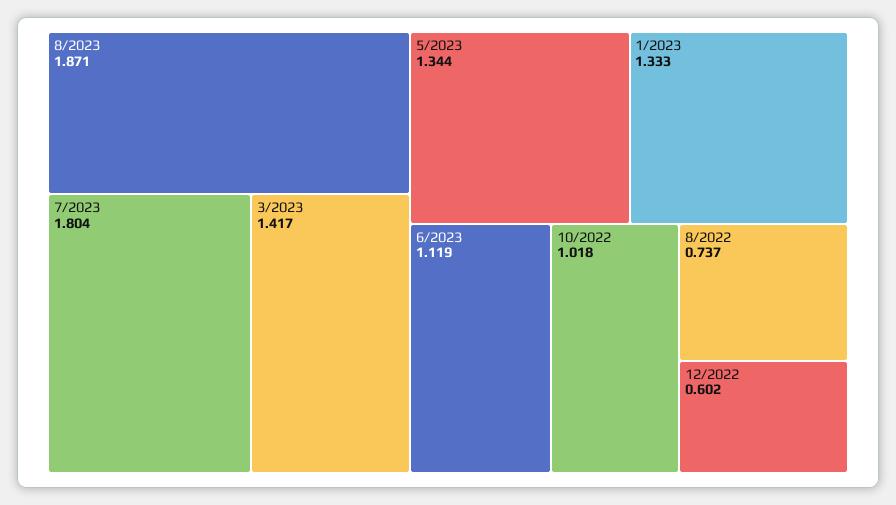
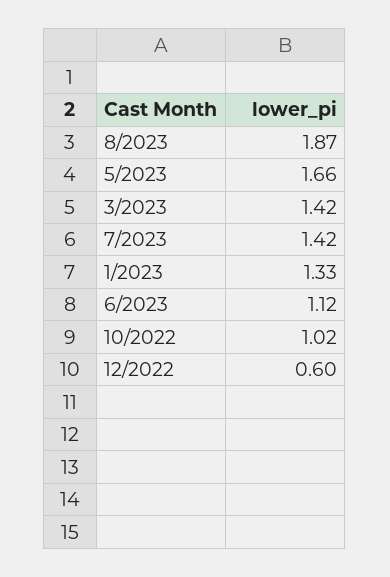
7/2023: 1.804 -> 1.42
5/2023: 1.344 -> 1.66
8/2022: 0.737 -> none

